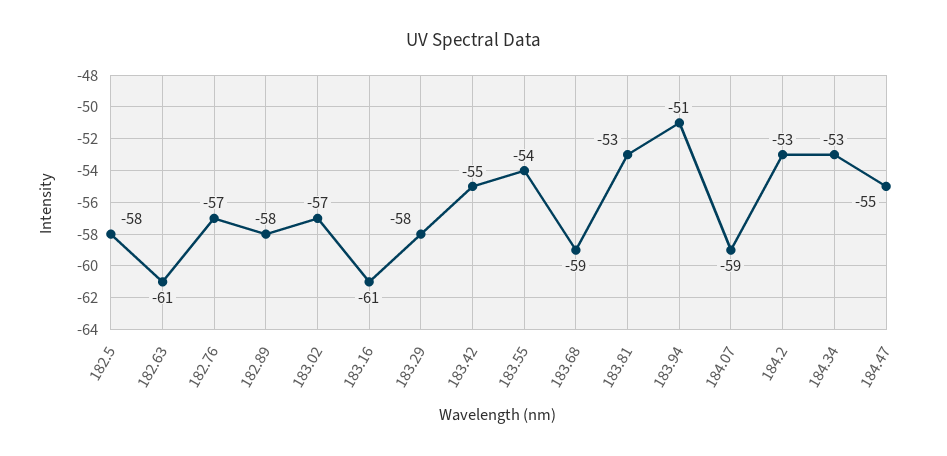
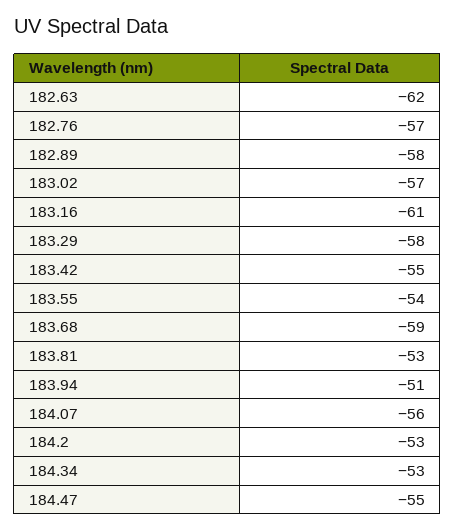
182.5: -58 -> none
182.63: -61 -> -62
184.07: -59 -> -56

